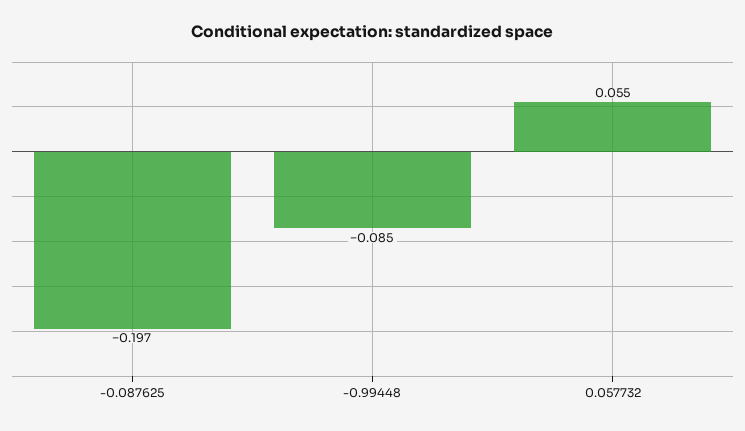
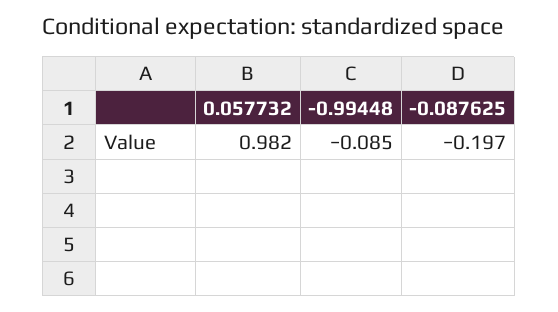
0.057732: 0.055 -> 0.982

